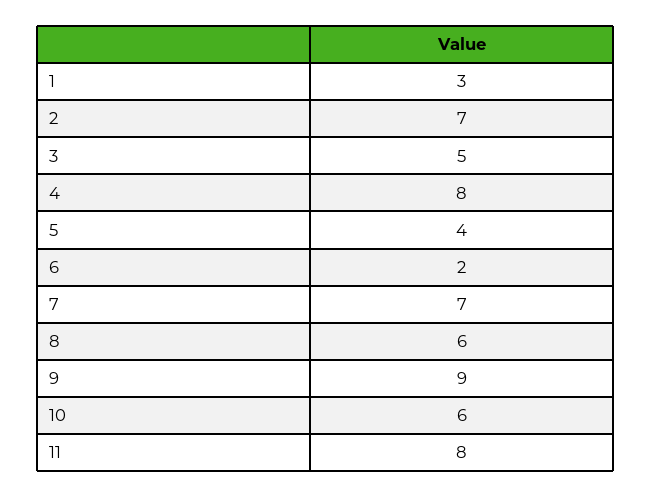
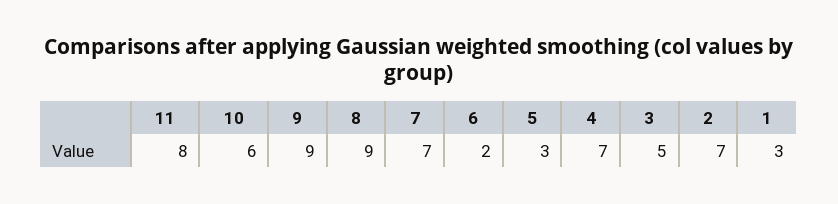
4: 8 -> 7
5: 4 -> 3
8: 6 -> 9

